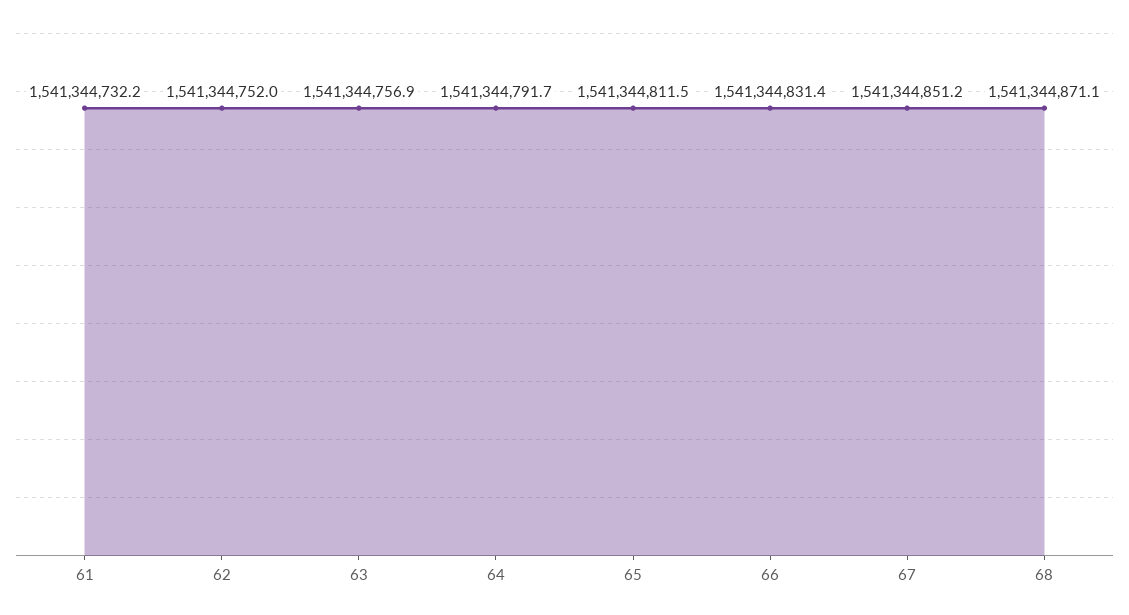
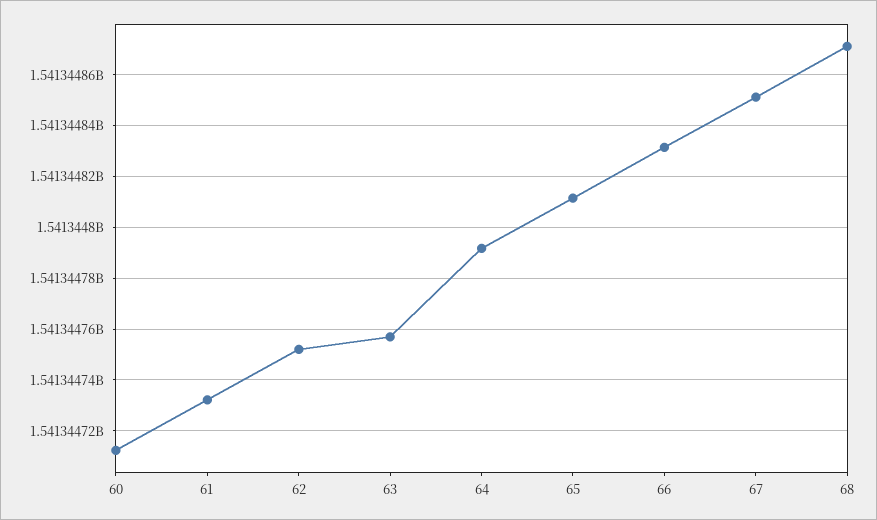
60: none -> 1541344712.5

